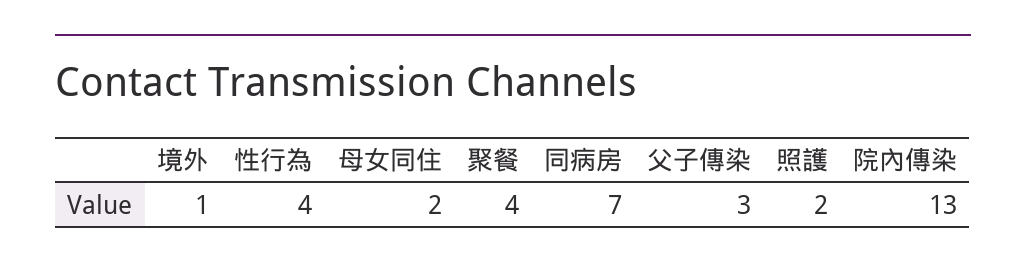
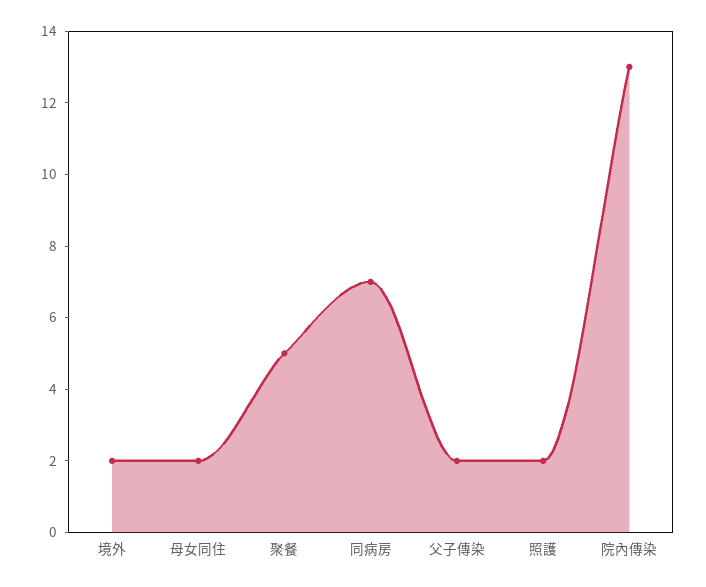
境外: 1 -> 2
性行為: 4 -> none
聚餐: 4 -> 5
父子傳染: 3 -> 2

